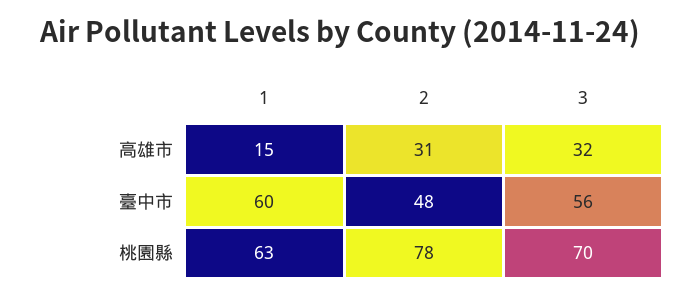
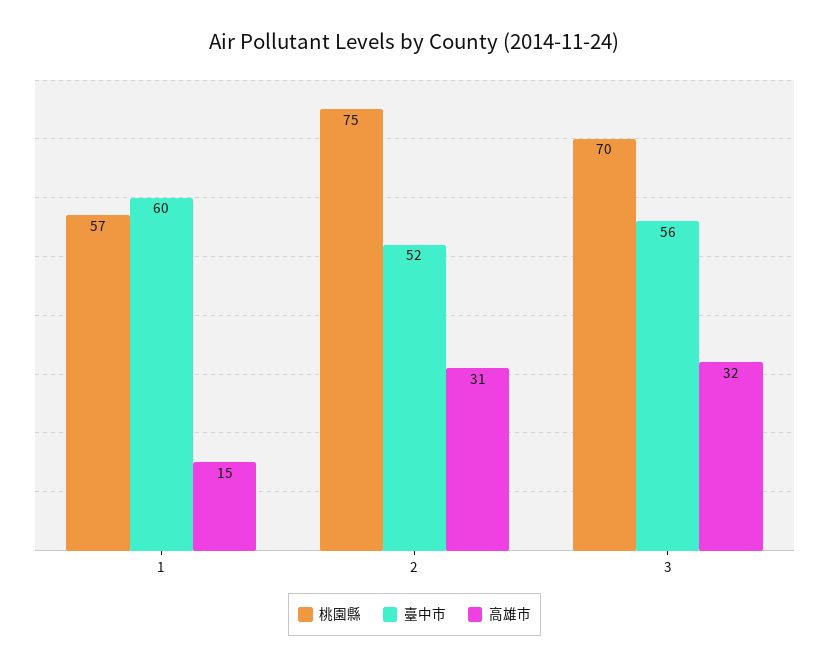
臺中市, 2: 48 -> 52
桃園縣, 1: 63 -> 57
桃園縣, 2: 78 -> 75

